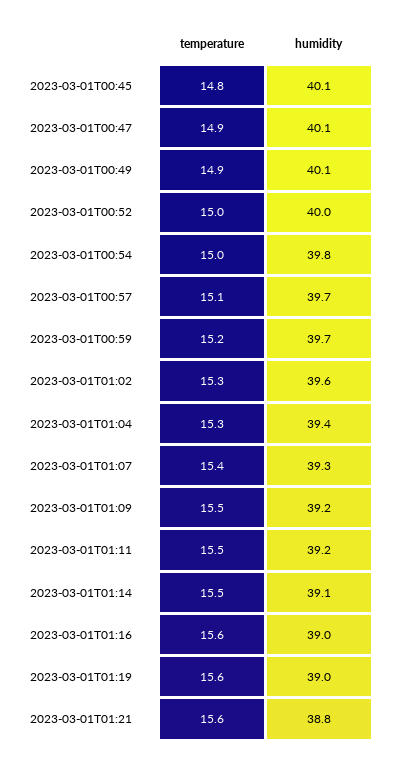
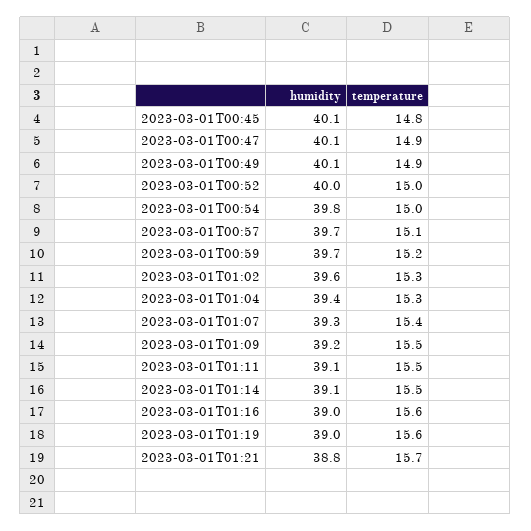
humidity, 2023-03-01T01:11: 39.2 -> 39.1
temperature, 2023-03-01T01:21: 15.6 -> 15.7

